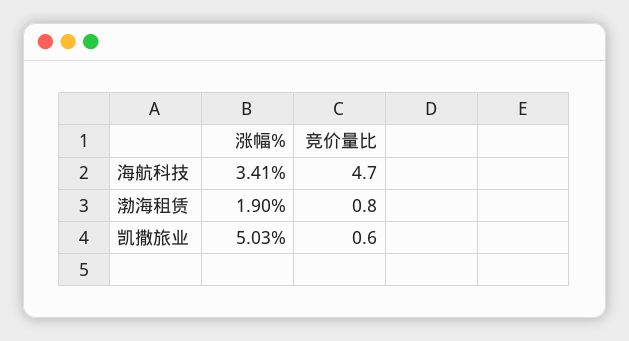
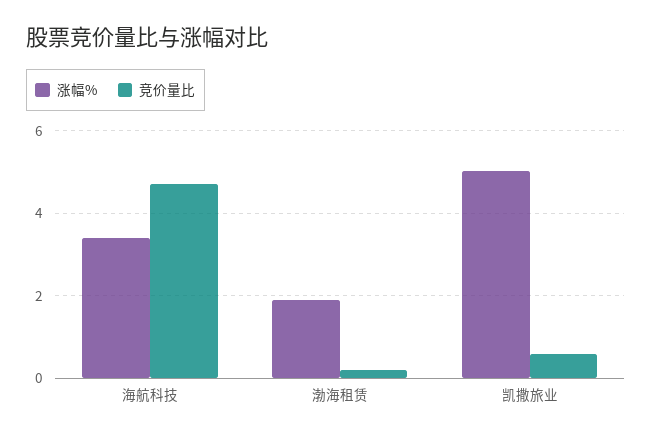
竞价量比, 渤海租赁: 0.8 -> 0.2

